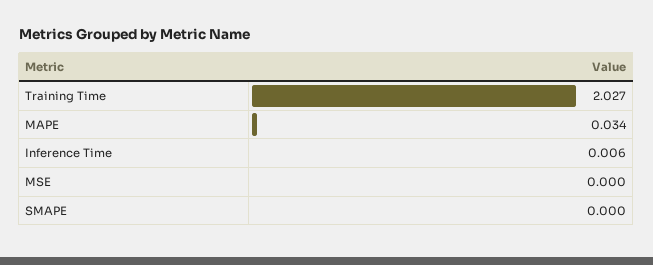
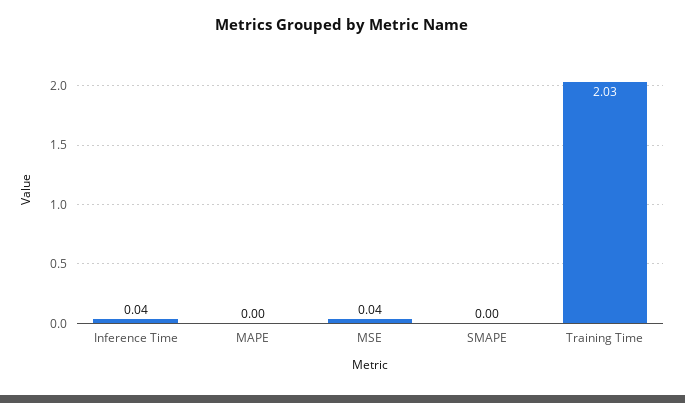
MAPE: 0.034 -> 0
Inference Time: 0.006 -> 0.04
MSE: 0 -> 0.04

